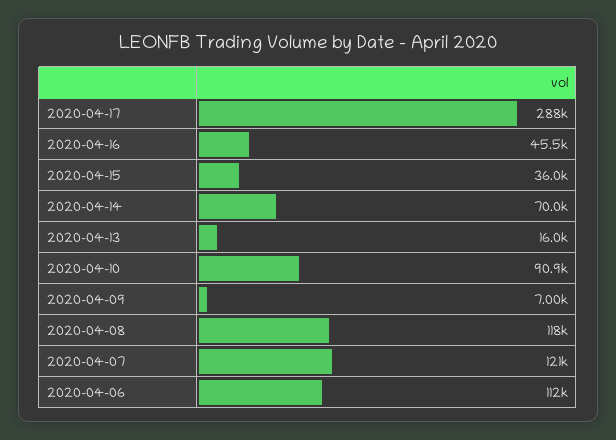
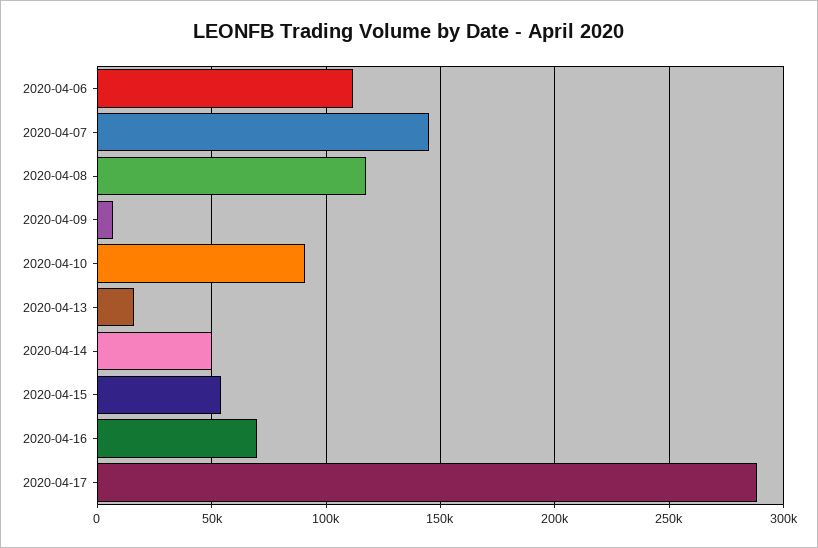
2020-04-16: 45500 -> 70000
2020-04-15: 36000 -> 55000
2020-04-14: 70000 -> 50000
2020-04-07: 121000 -> 145000

